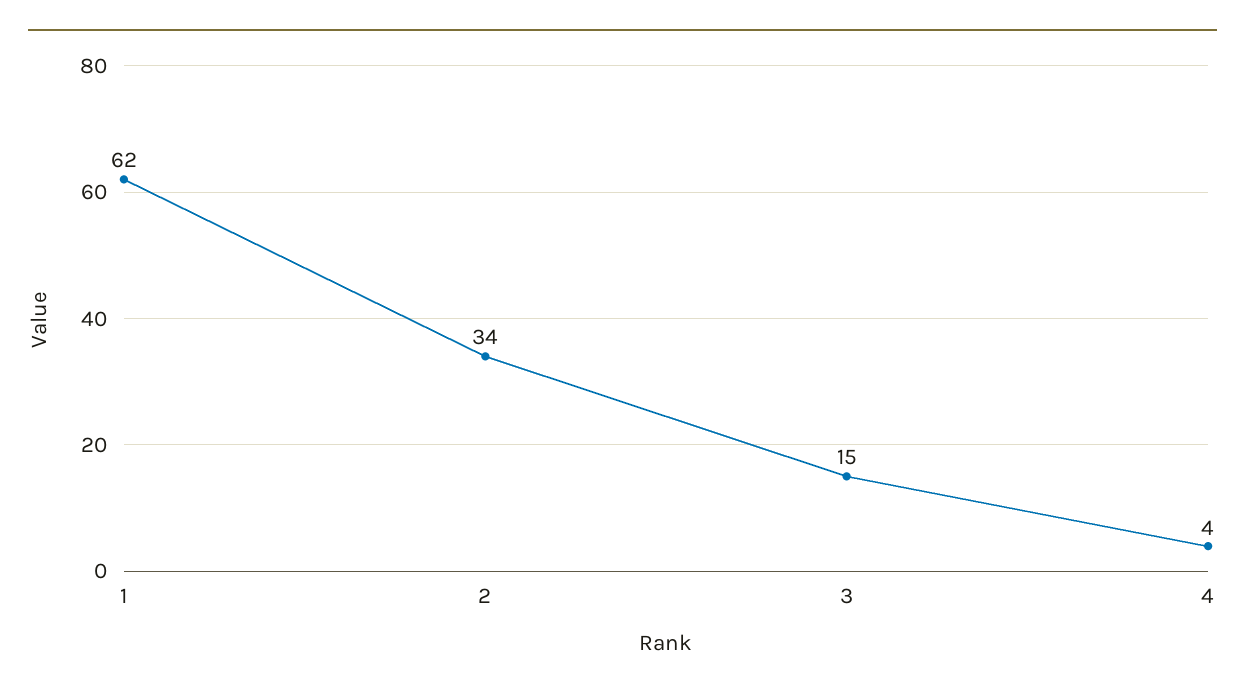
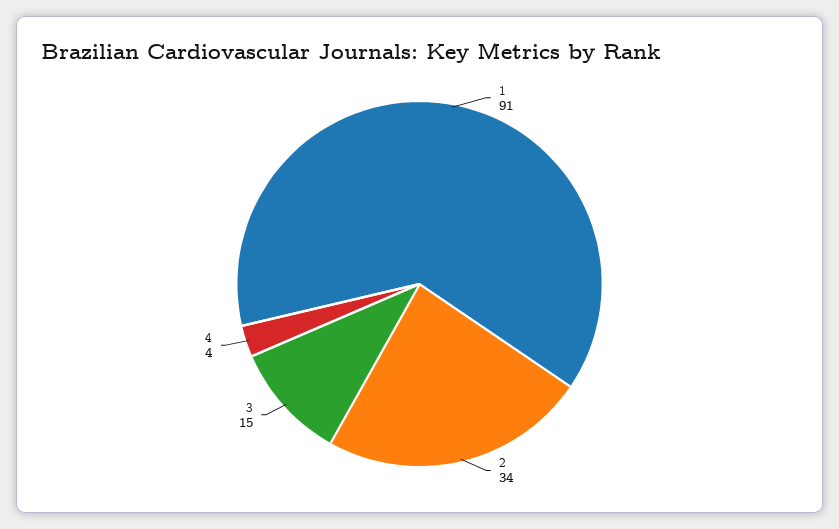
1: 62 -> 91

